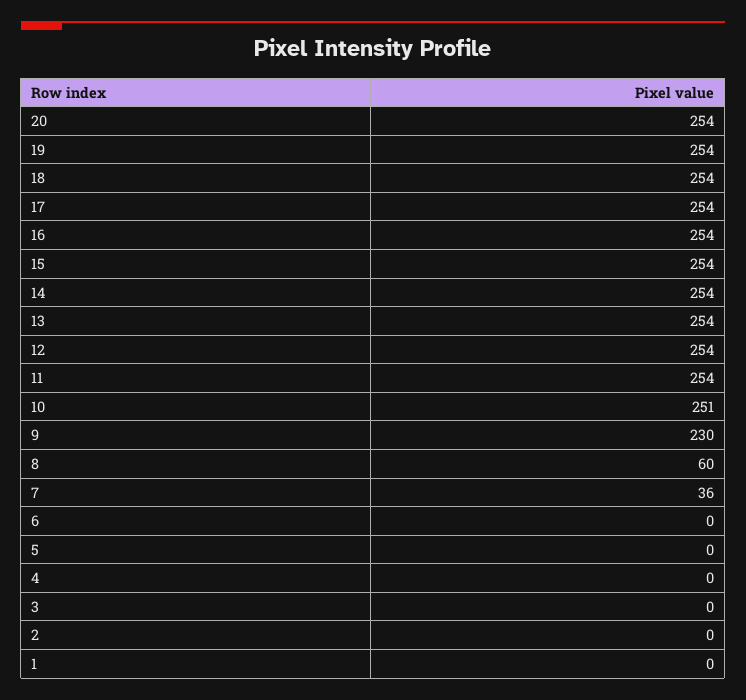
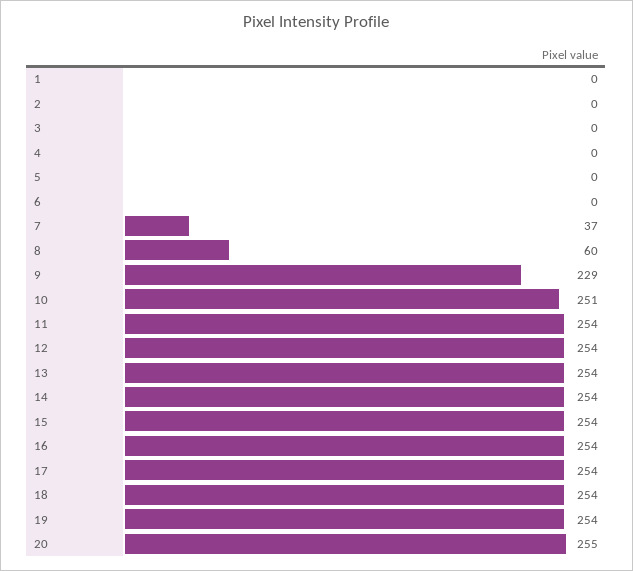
20: 254 -> 255
9: 230 -> 229
7: 36 -> 37

